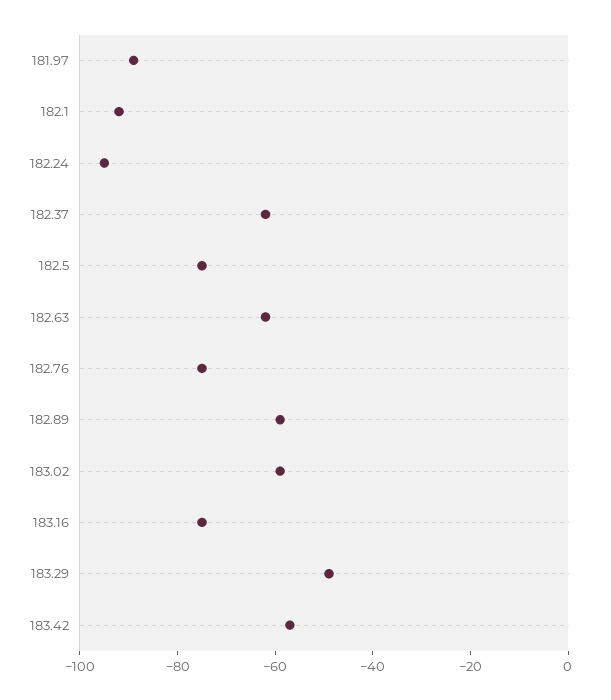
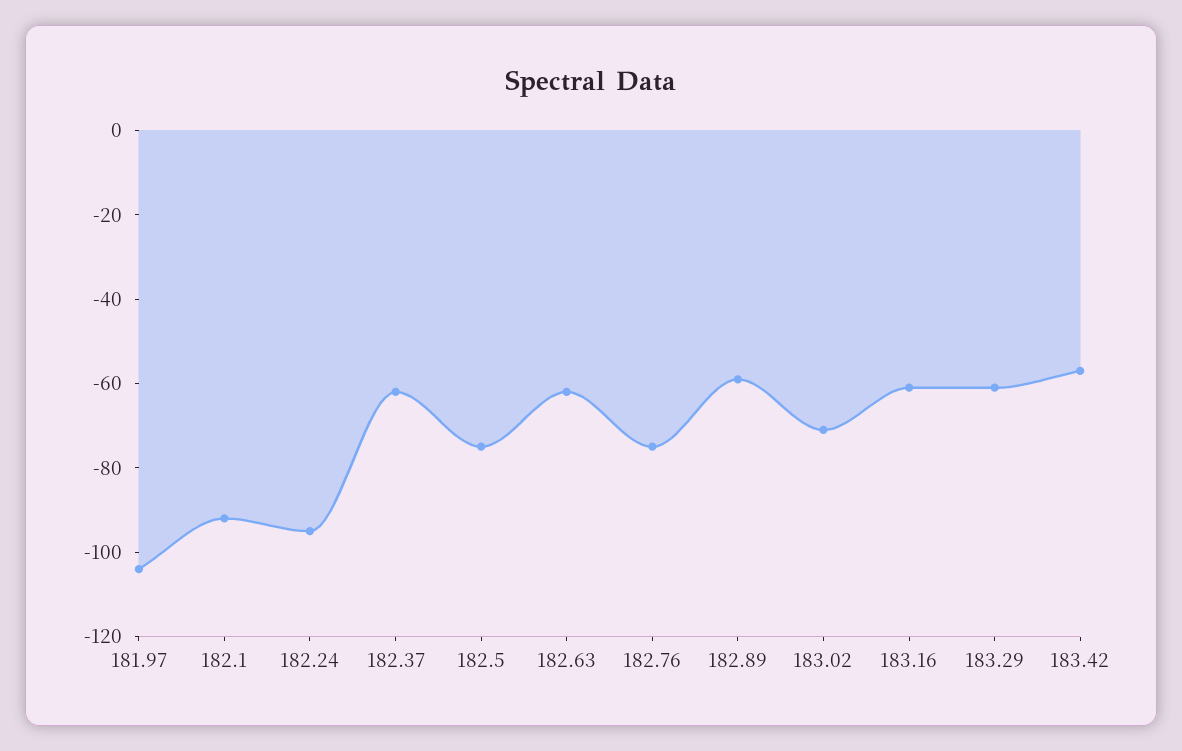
181.97: -90 -> -105
183.02: -60 -> -70
183.16: -75 -> -60
183.29: -50 -> -60

